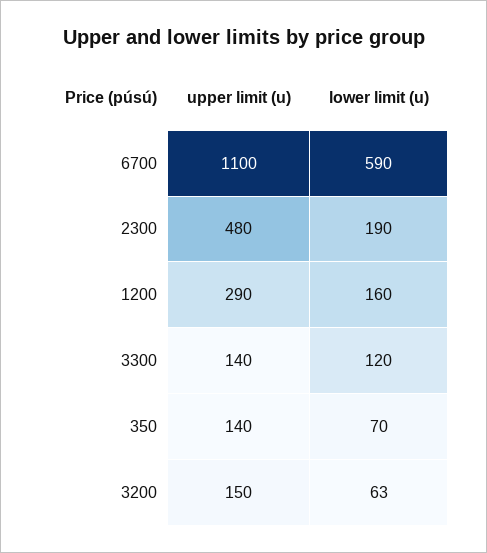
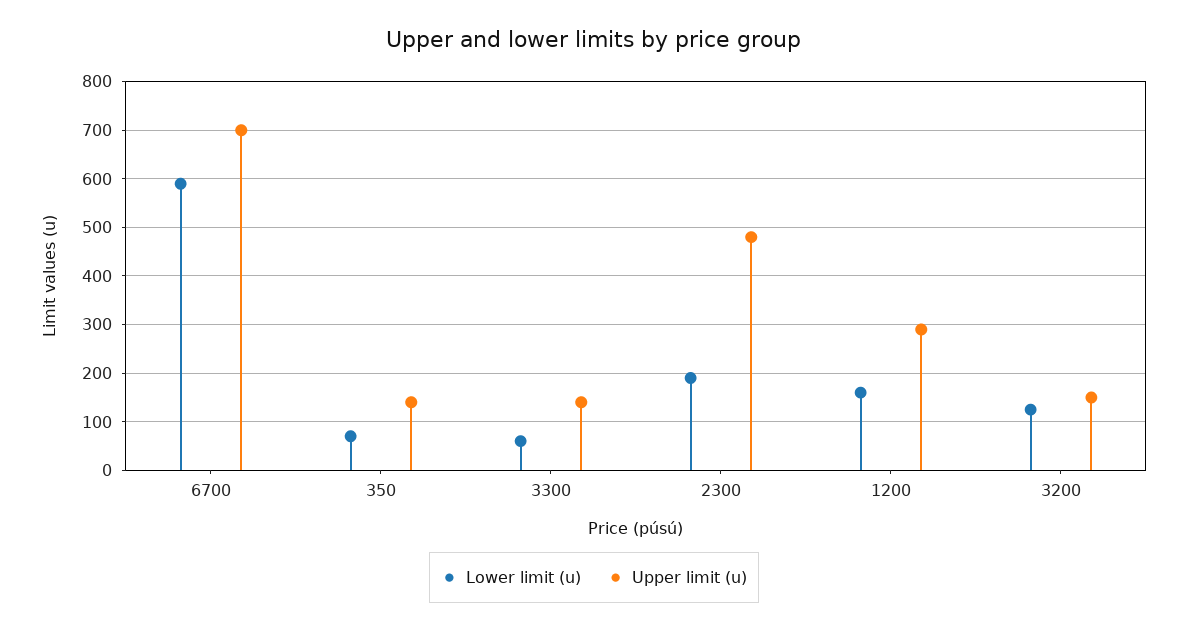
upper limit (u), 6700: 1100 -> 700
lower limit (u), 3300: 120 -> 60
lower limit (u), 3200: 63 -> 120

